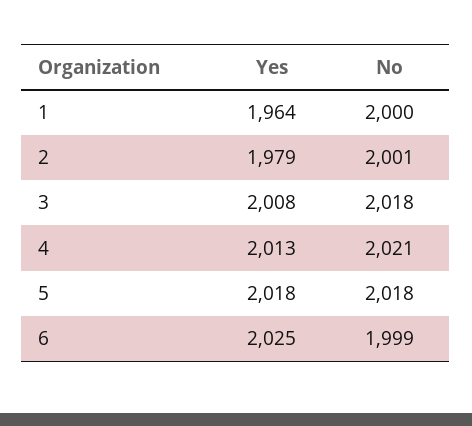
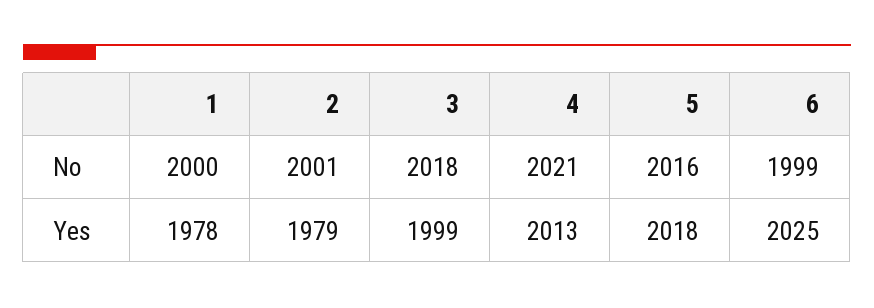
Yes, 1: 1964 -> 1978
Yes, 3: 2008 -> 1999
No, 5: 2018 -> 2016

